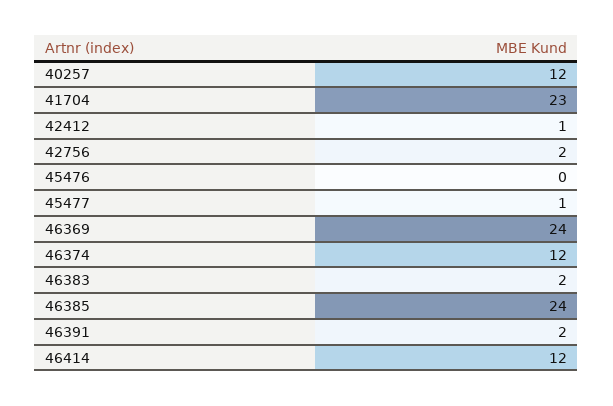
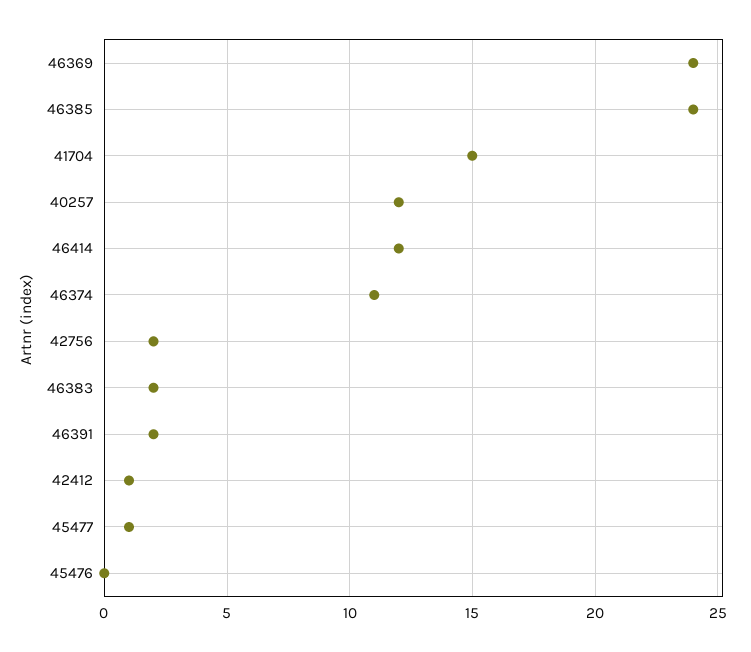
41704: 23 -> 15
46374: 12 -> 11

